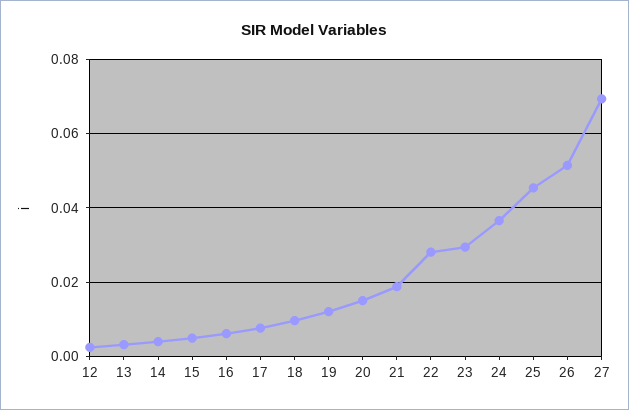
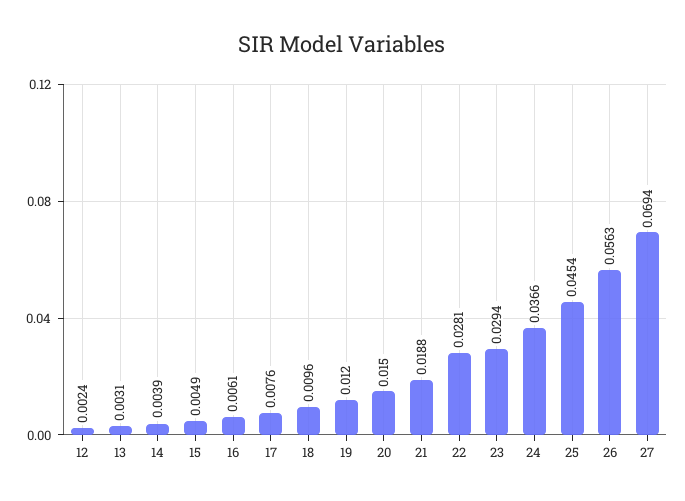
26: 0.052 -> 0.0563

